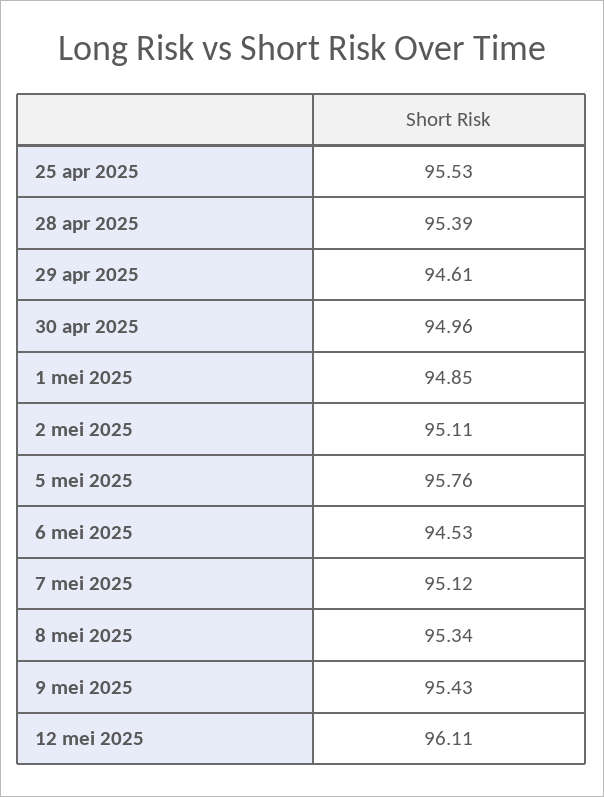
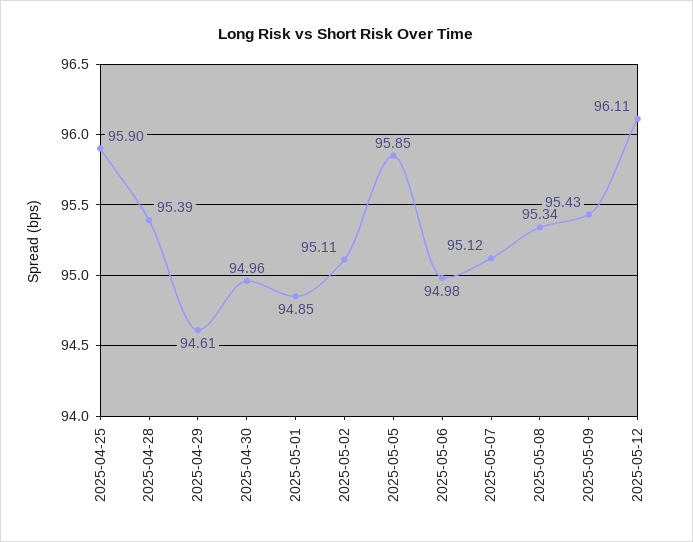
25 apr 2025: 95.53 -> 95.9
5 mei 2025: 95.76 -> 95.85
6 mei 2025: 94.53 -> 94.98

